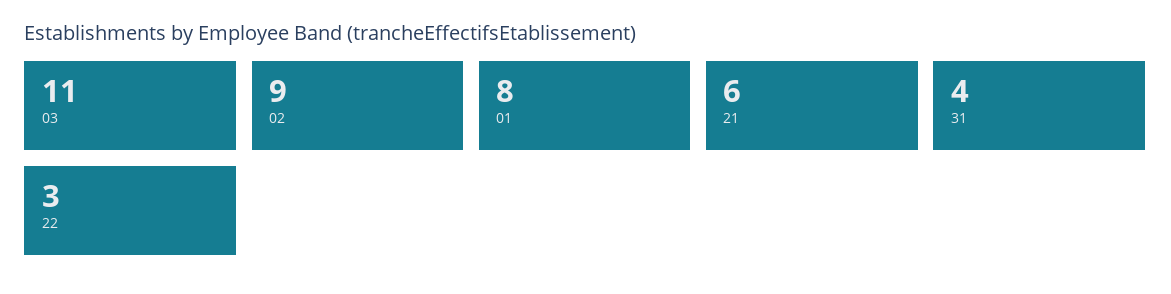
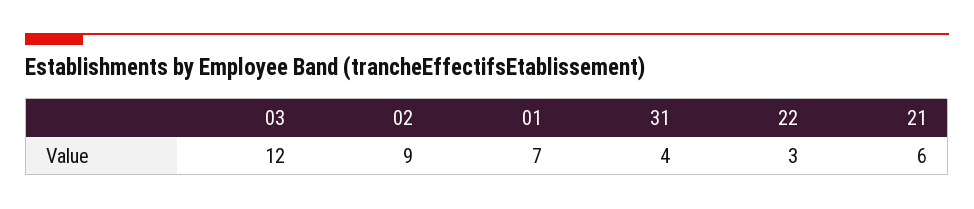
03: 11 -> 12
01: 8 -> 7

